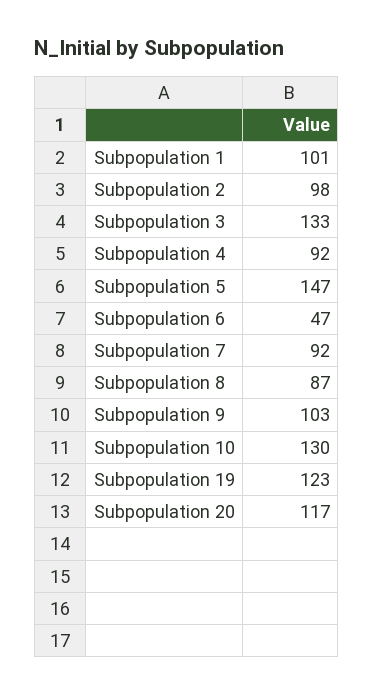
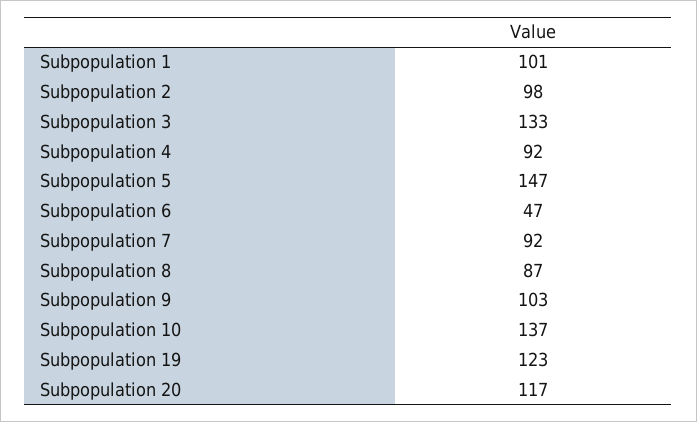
Subpopulation 10: 130 -> 137

